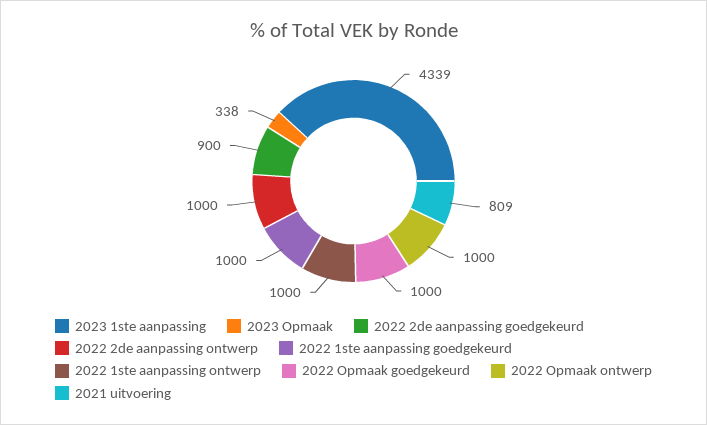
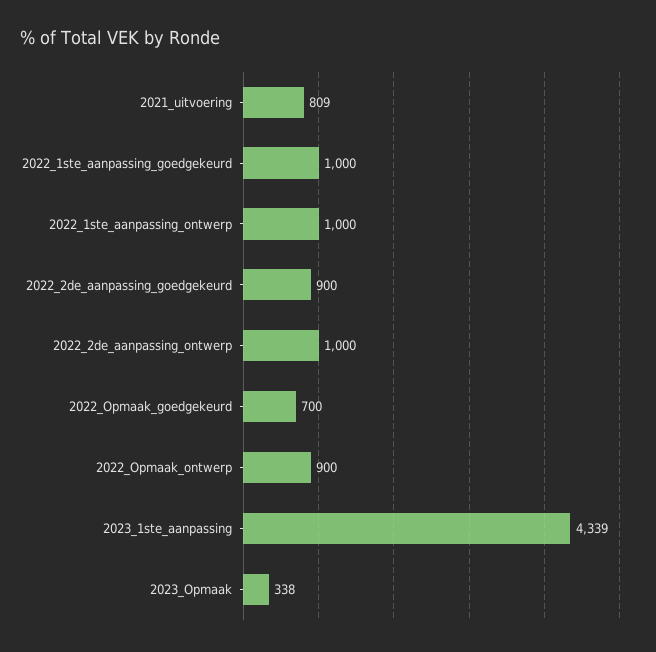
2022 Opmaak goedgekeurd: 1000 -> 700
2022 Opmaak ontwerp: 1000 -> 900

